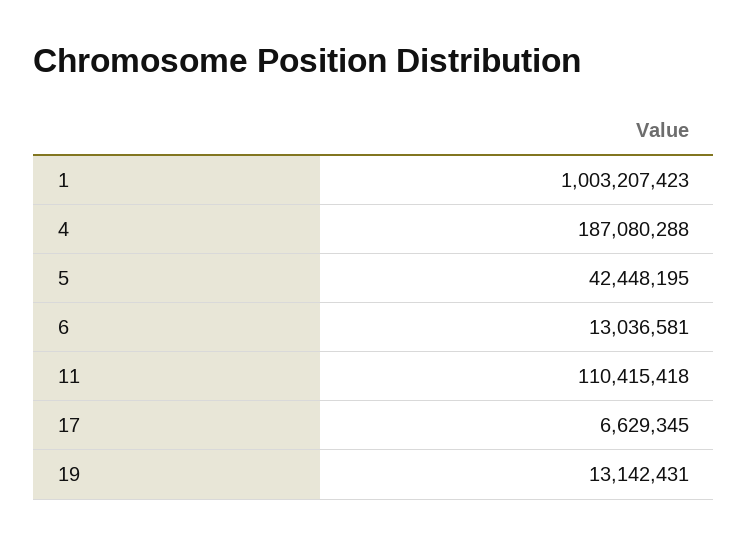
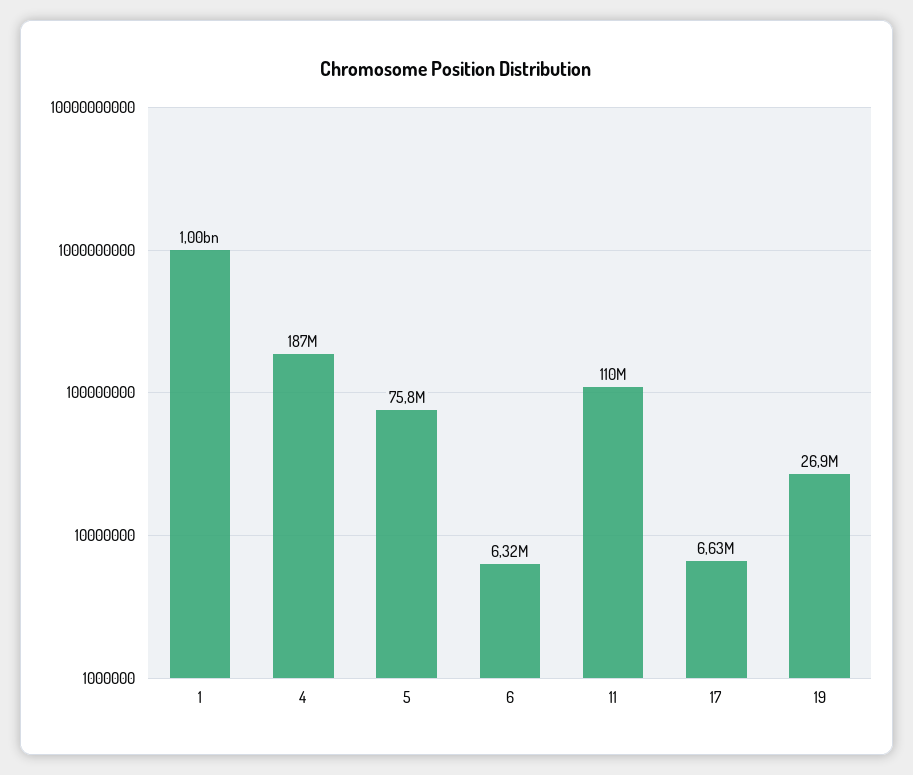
5: 42448195 -> 75800000
6: 13036581 -> 6320000
19: 13142431 -> 26900000

